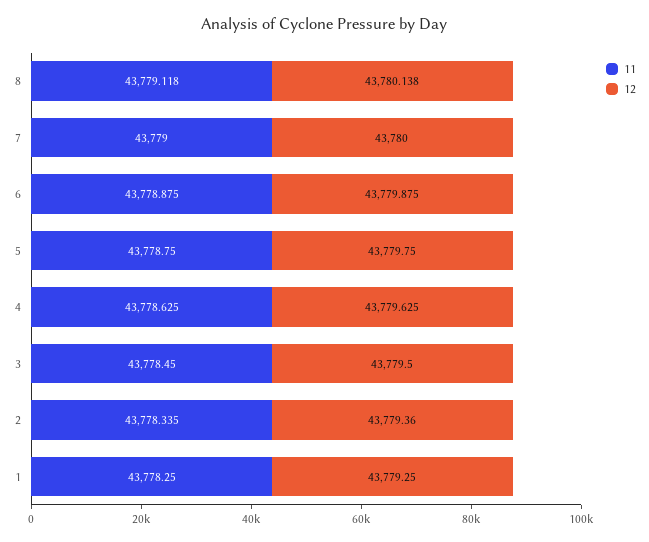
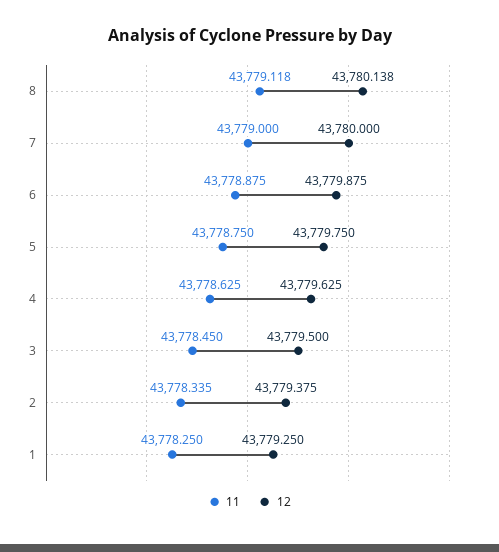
12, 2: 43779.36 -> 43779.375

